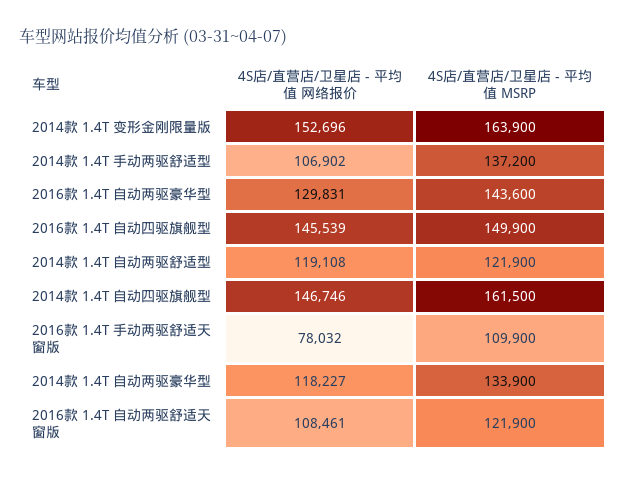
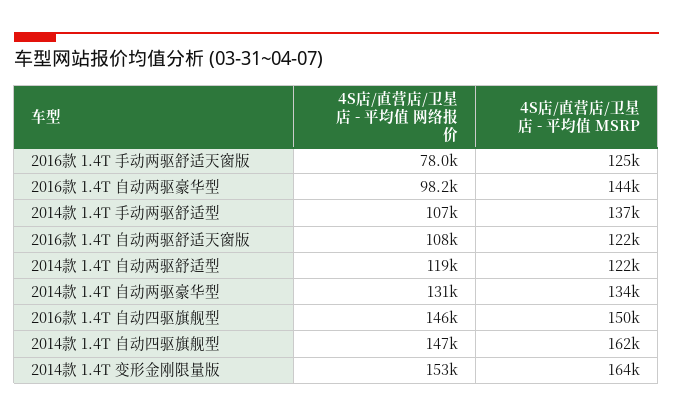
4S店/直营店/卫星店 - 平均值 网络报价, 2016款 1.4T 自动两驱豪华型: 129831 -> 98200
4S店/直营店/卫星店 - 平均值 MSRP, 2016款 1.4T 手动两驱舒适天窗版: 109900 -> 125000
4S店/直营店/卫星店 - 平均值 网络报价, 2014款 1.4T 自动两驱豪华型: 118227 -> 131000

